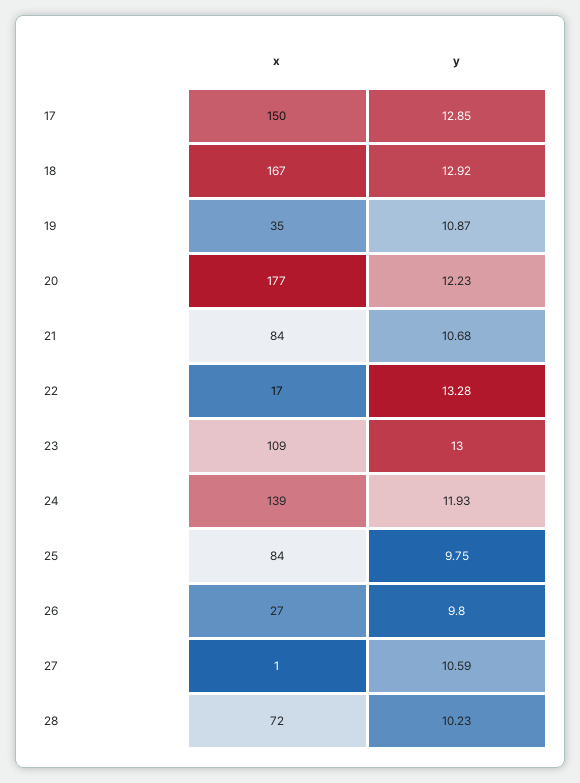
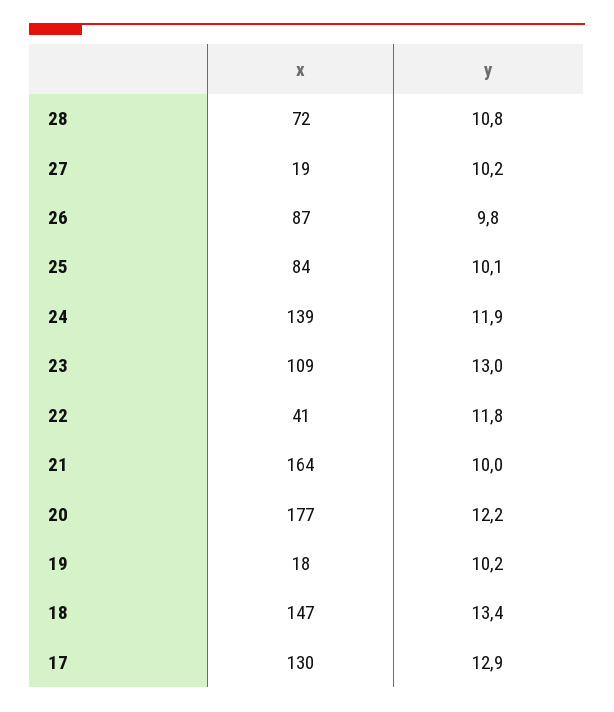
x, 17: 150 -> 130
x, 18: 167 -> 147
y, 18: 12.92 -> 13.4
x, 19: 35 -> 18
y, 19: 10.87 -> 10.2
x, 21: 84 -> 164
y, 21: 10.68 -> 10
x, 22: 17 -> 41
y, 22: 13.28 -> 11.8
y, 25: 9.75 -> 10.1
x, 26: 27 -> 87
x, 27: 1 -> 19
y, 27: 10.59 -> 10.2
y, 28: 10.23 -> 10.8

